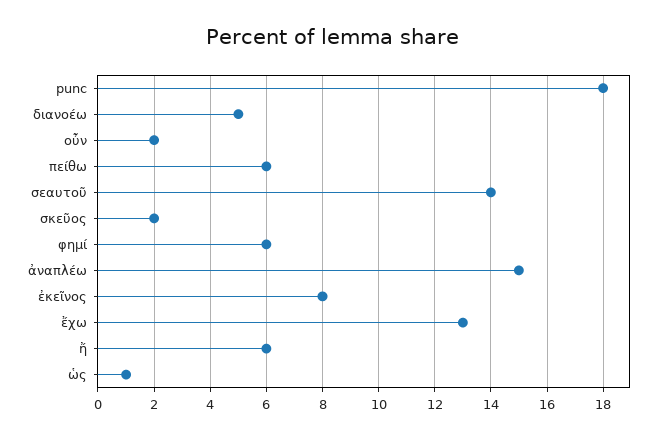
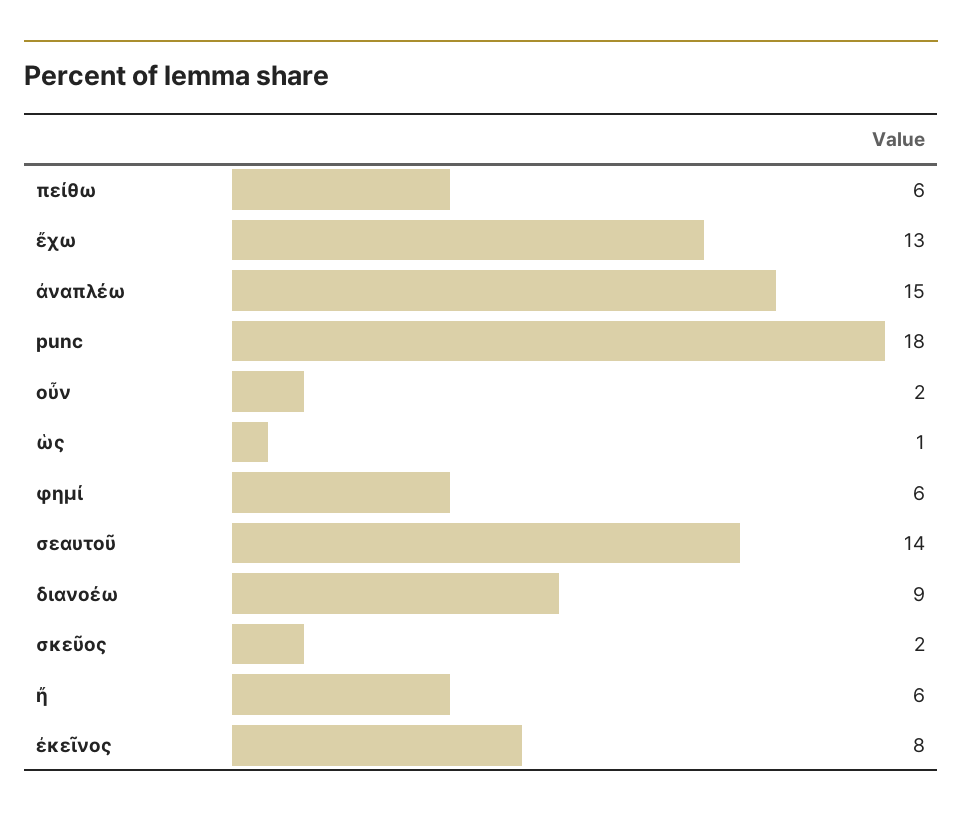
διανοέω: 5 -> 9

